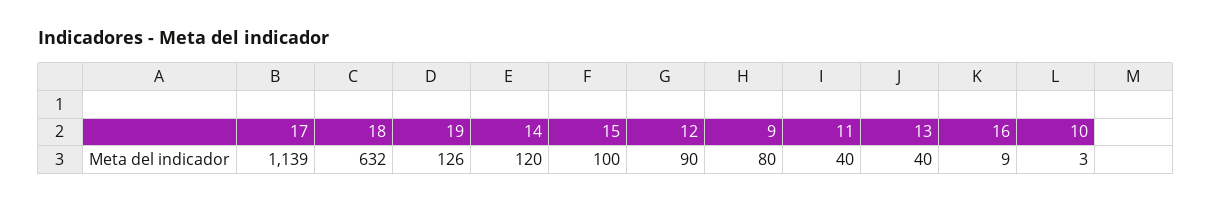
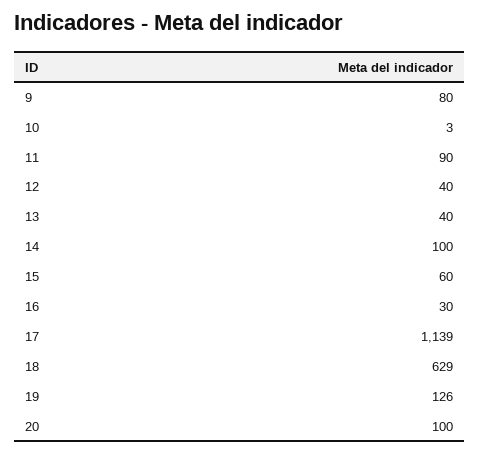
18: 632 -> 629
14: 120 -> 100
15: 100 -> 60
12: 90 -> 40
11: 40 -> 90
16: 9 -> 30
20: none -> 100

